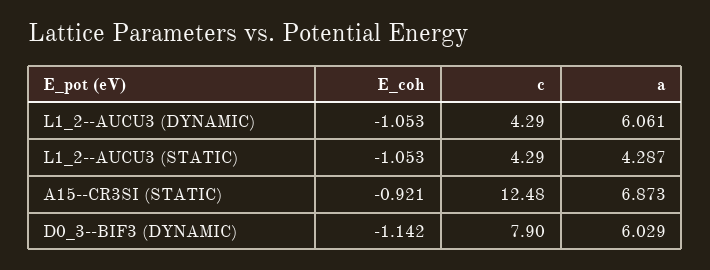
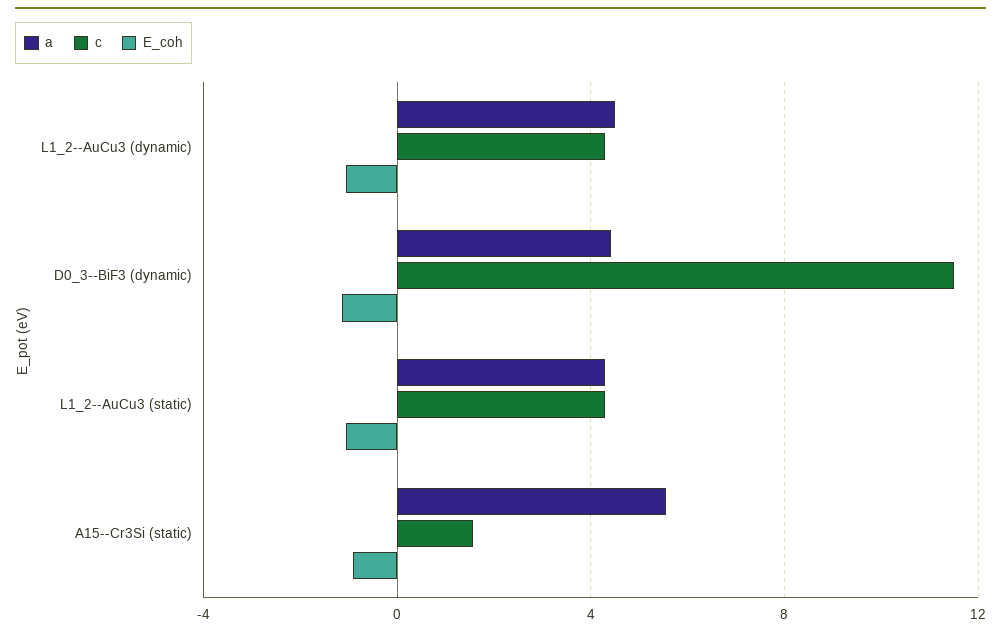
a, L1_2--AUCU3 (DYNAMIC): 6.061 -> 4.5
c, A15--CR3SI (STATIC): 12.48 -> 1.5
a, A15--CR3SI (STATIC): 6.873 -> 5.5
c, D0_3--BIF3 (DYNAMIC): 7.9 -> 11.5
a, D0_3--BIF3 (DYNAMIC): 6.029 -> 4.5

